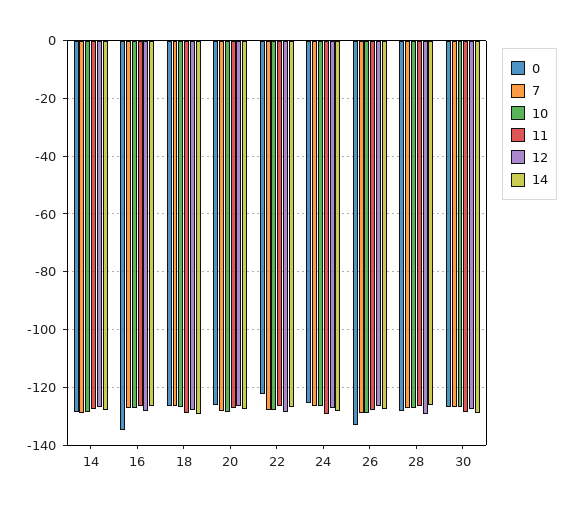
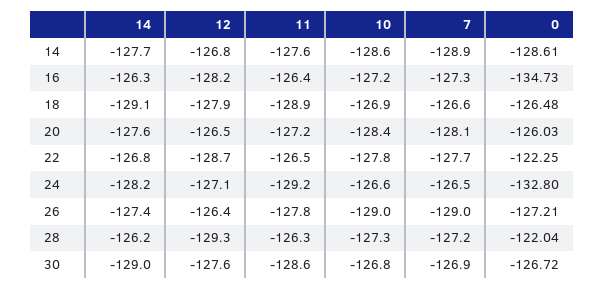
0, 24: -125 -> -132.8
0, 26: -132.5 -> -127.21
0, 28: -127.5 -> -122.04

